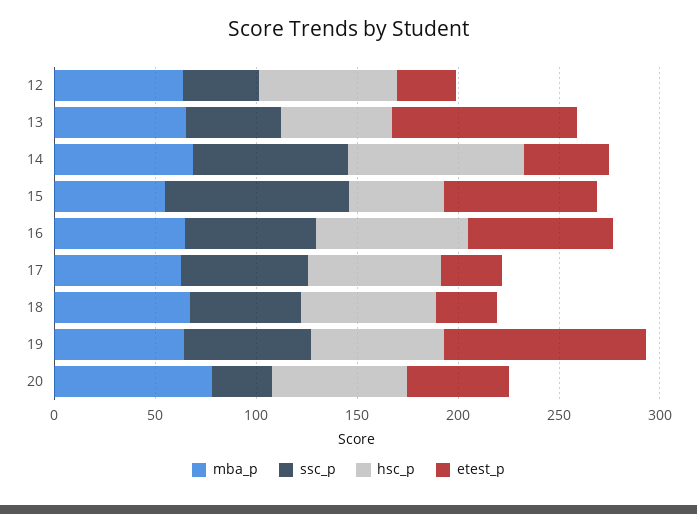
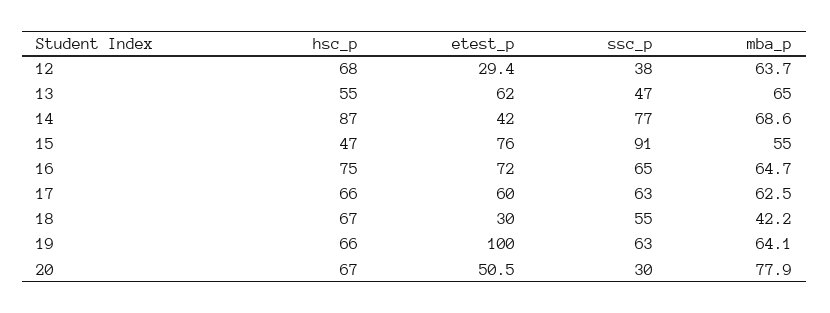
etest_p, 13: 90 -> 62
etest_p, 17: 30 -> 60
mba_p, 18: 70 -> 42.2

